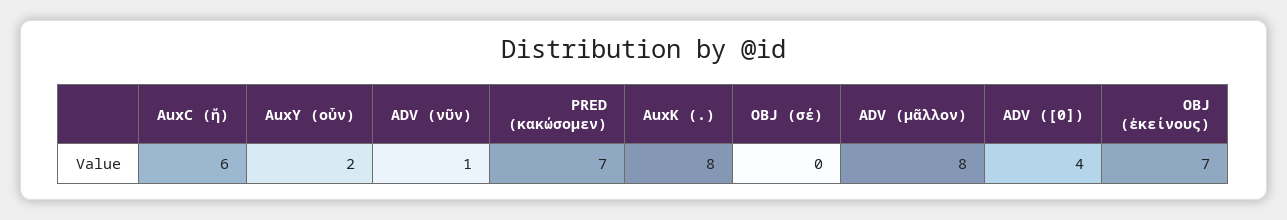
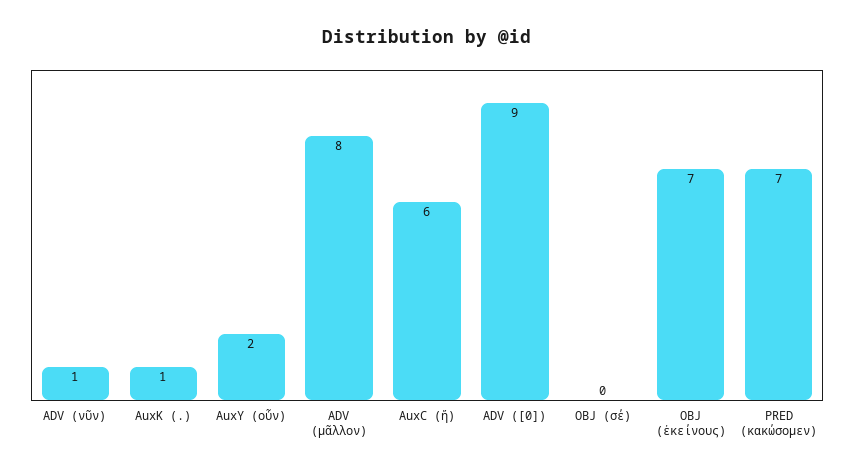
AuxK (.): 8 -> 1
ADV ([0]): 4 -> 9

